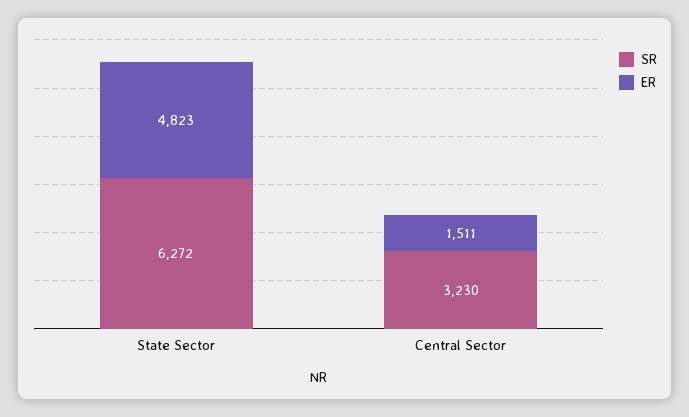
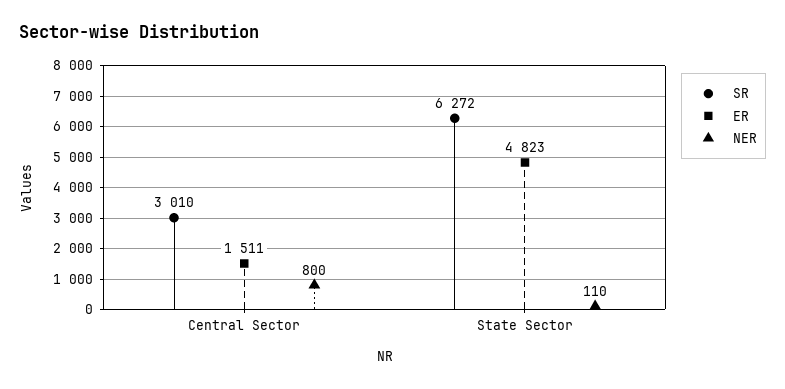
SR, Central Sector: 3230 -> 3010
NER, Central Sector: none -> 800
NER, State Sector: none -> 110

